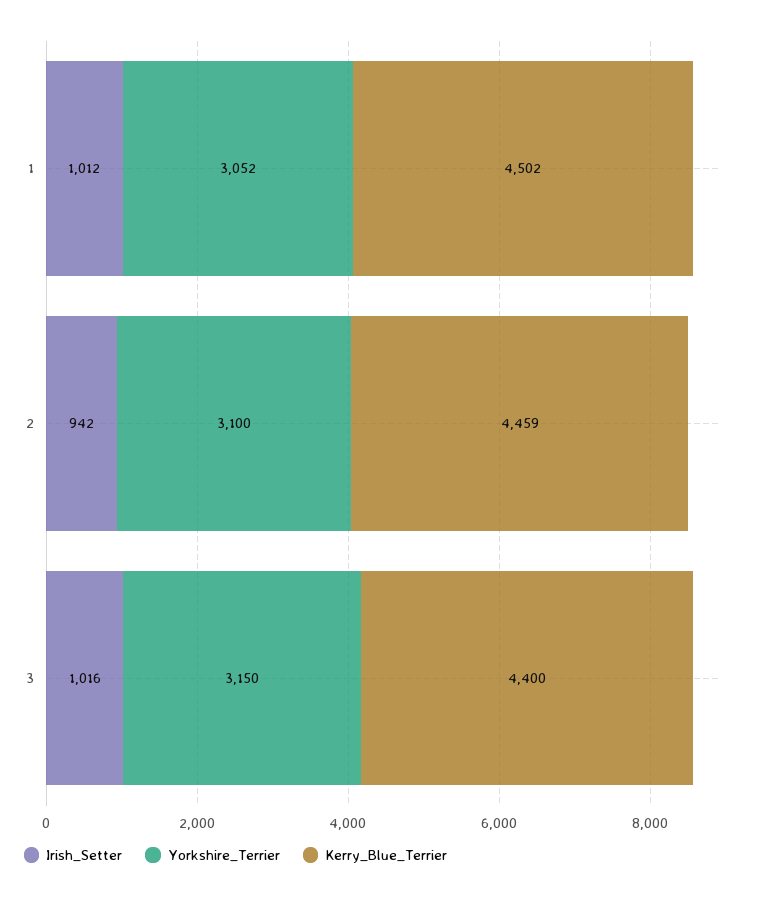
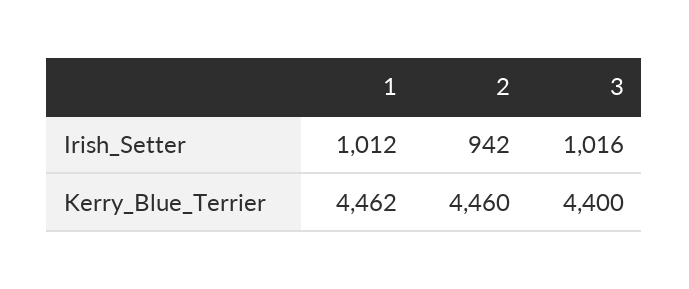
Yorkshire_Terrier, 1: 3052 -> none
Kerry_Blue_Terrier, 1: 4502 -> 4462
Yorkshire_Terrier, 2: 3100 -> none
Kerry_Blue_Terrier, 2: 4459 -> 4460
Yorkshire_Terrier, 3: 3150 -> none

